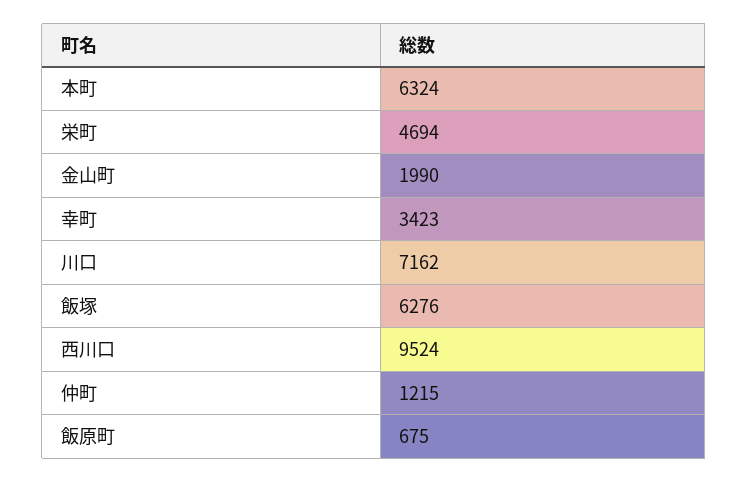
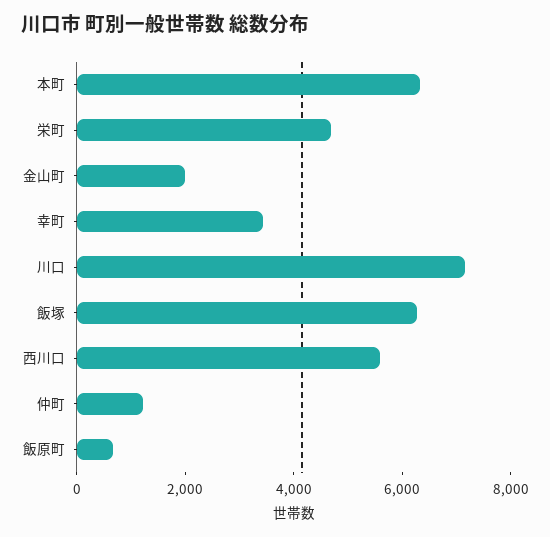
西川口: 9524 -> 5500

